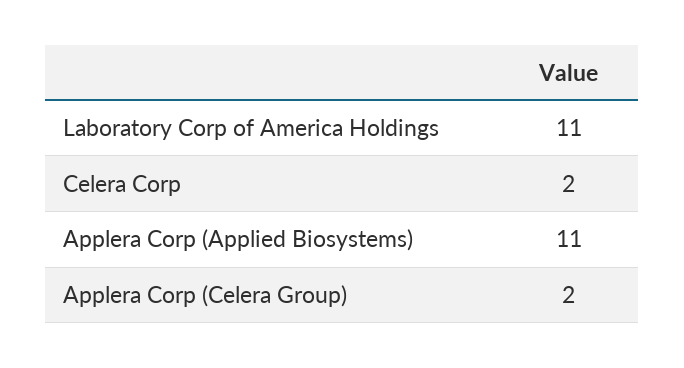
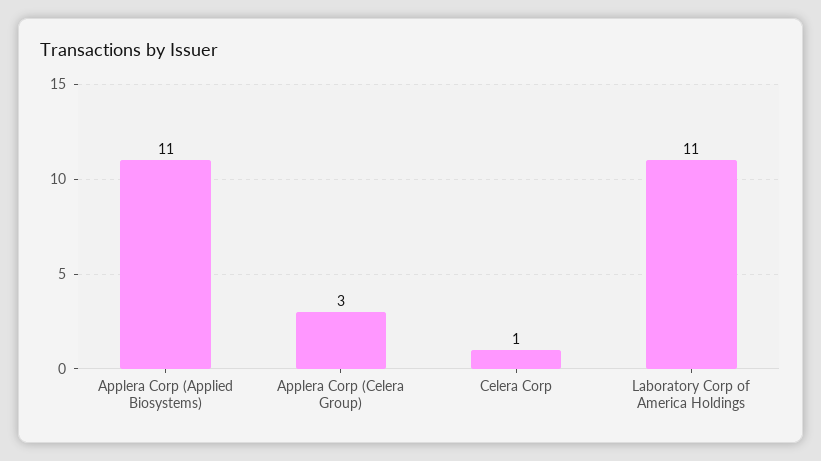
Celera Corp: 2 -> 1
Applera Corp (Celera Group): 2 -> 3

